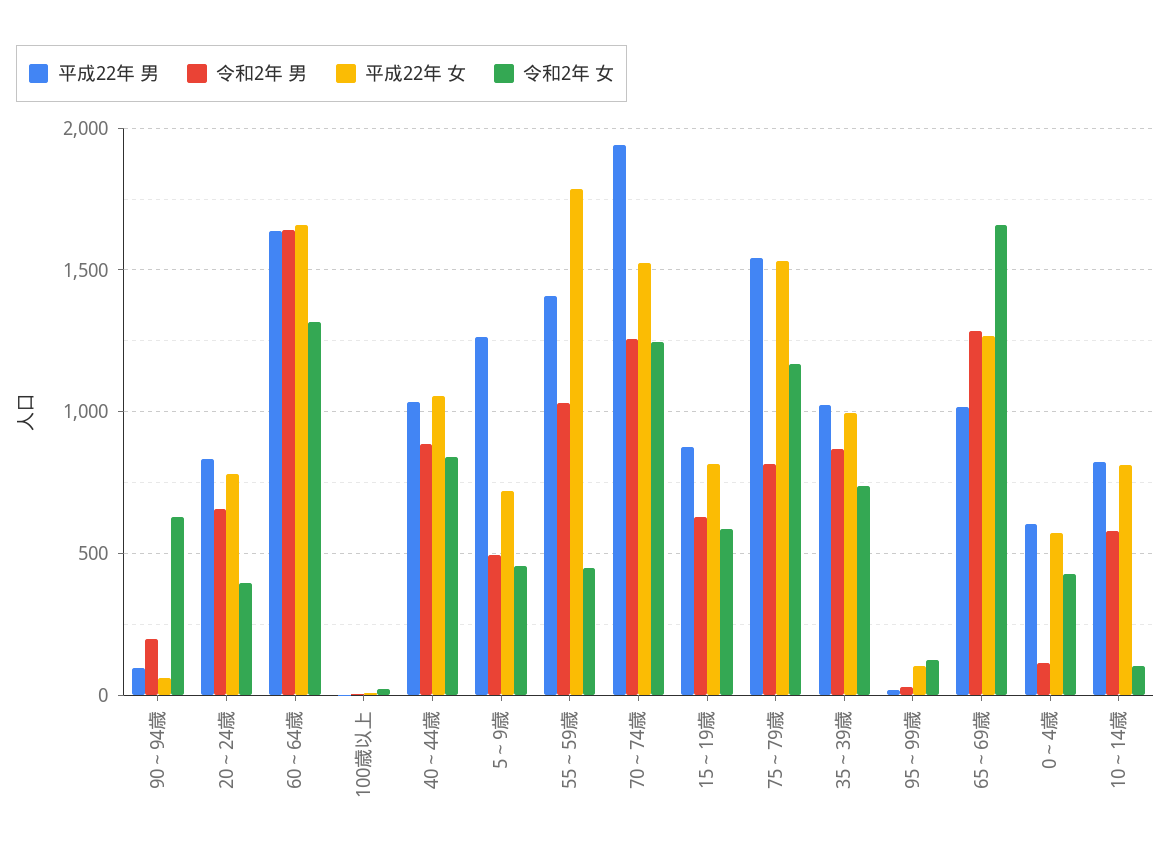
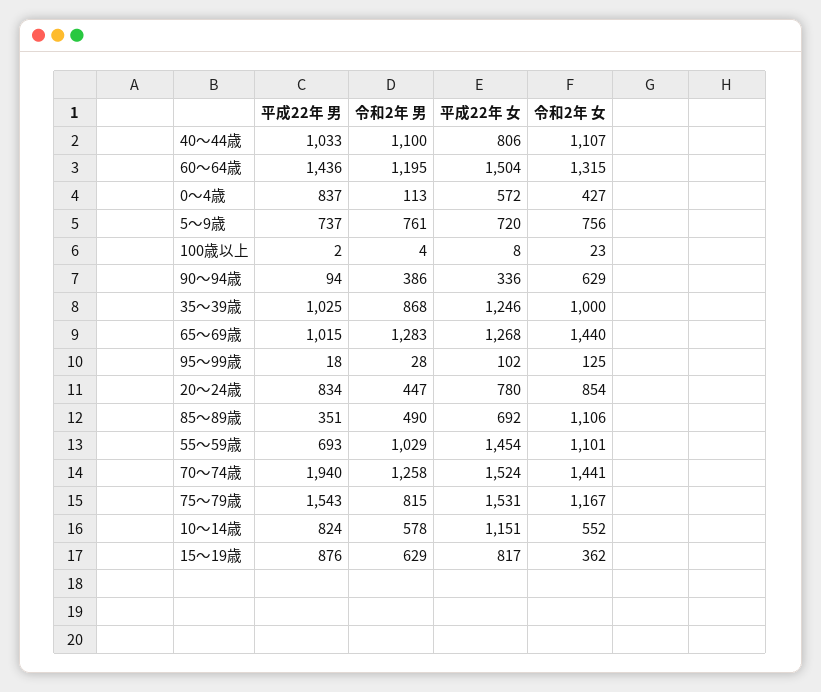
令和2年 男, 90～94歳: 200 -> 386
平成22年 女, 90～94歳: 50 -> 336
令和2年 男, 20～24歳: 650 -> 447
令和2年 女, 20～24歳: 400 -> 854
平成22年 男, 60～64歳: 1650 -> 1436
令和2年 男, 60～64歳: 1650 -> 1195
平成22年 女, 60～64歳: 1650 -> 1504
令和2年 男, 40～44歳: 900 -> 1100
平成22年 女, 40～44歳: 1050 -> 806
令和2年 女, 40～44歳: 850 -> 1107
平成22年 男, 5～9歳: 1250 -> 737
令和2年 男, 5～9歳: 500 -> 761
令和2年 女, 5～9歳: 450 -> 756
平成22年 男, 55～59歳: 1400 -> 693
平成22年 女, 55～59歳: 1800 -> 1454
令和2年 女, 55～59歳: 450 -> 1101
令和2年 女, 70～74歳: 1250 -> 1441
令和2年 女, 15～19歳: 600 -> 362
平成22年 女, 35～39歳: 1000 -> 1246
令和2年 女, 35～39歳: 750 -> 1000
令和2年 女, 65～69歳: 1650 -> 1440
平成22年 男, 0～4歳: 600 -> 837
平成22年 女, 10～14歳: 800 -> 1151
令和2年 女, 10～14歳: 100 -> 552
平成22年 男, 85～89歳: none -> 351
令和2年 男, 85～89歳: none -> 490
平成22年 女, 85～89歳: none -> 692
令和2年 女, 85～89歳: none -> 1106

